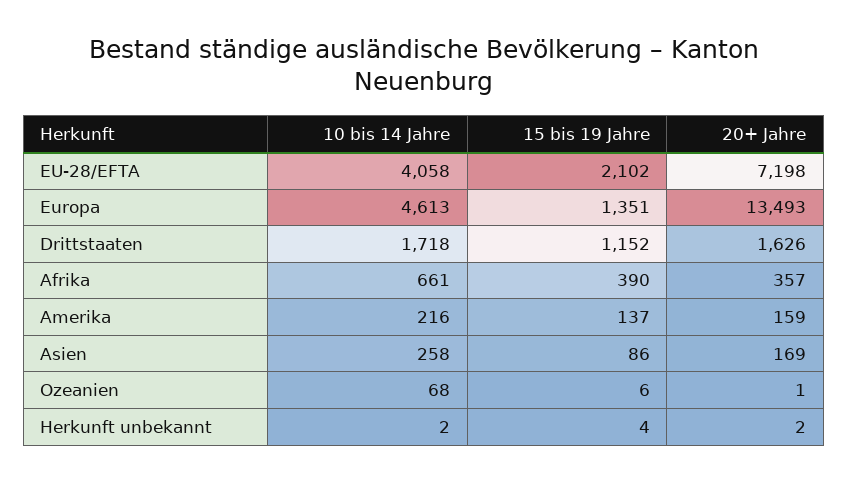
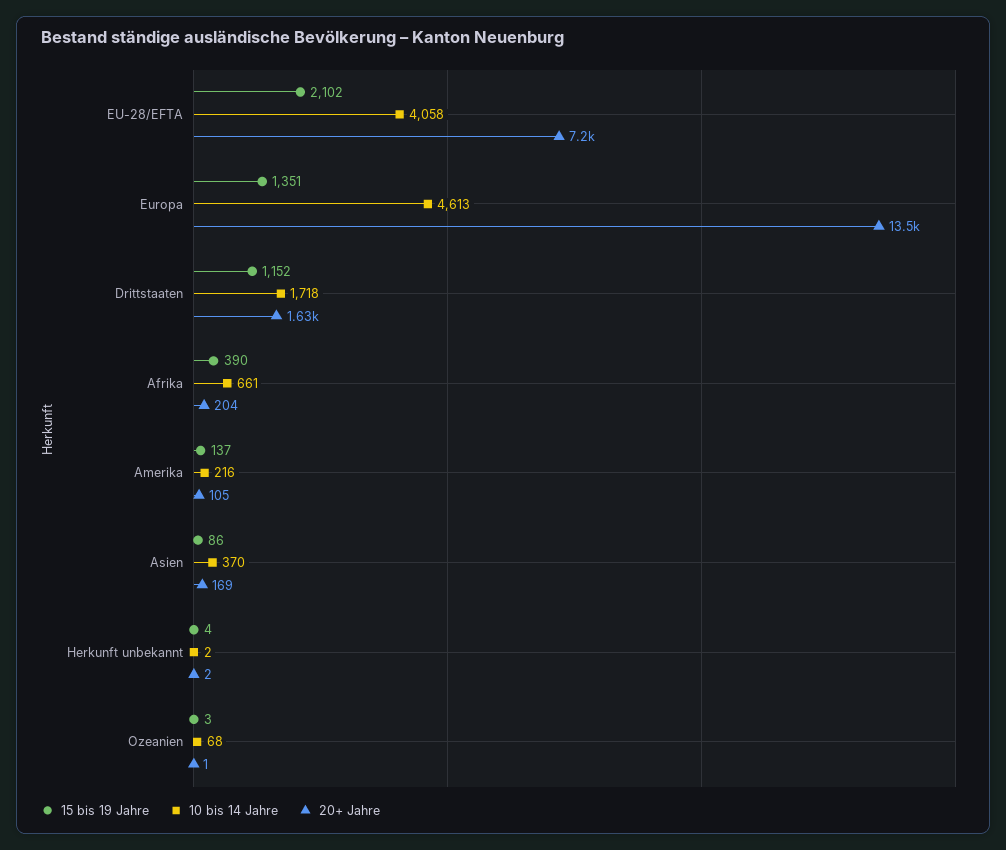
20+ Jahre, Afrika: 357 -> 204
20+ Jahre, Amerika: 159 -> 105
10 bis 14 Jahre, Asien: 258 -> 370
15 bis 19 Jahre, Ozeanien: 6 -> 3

